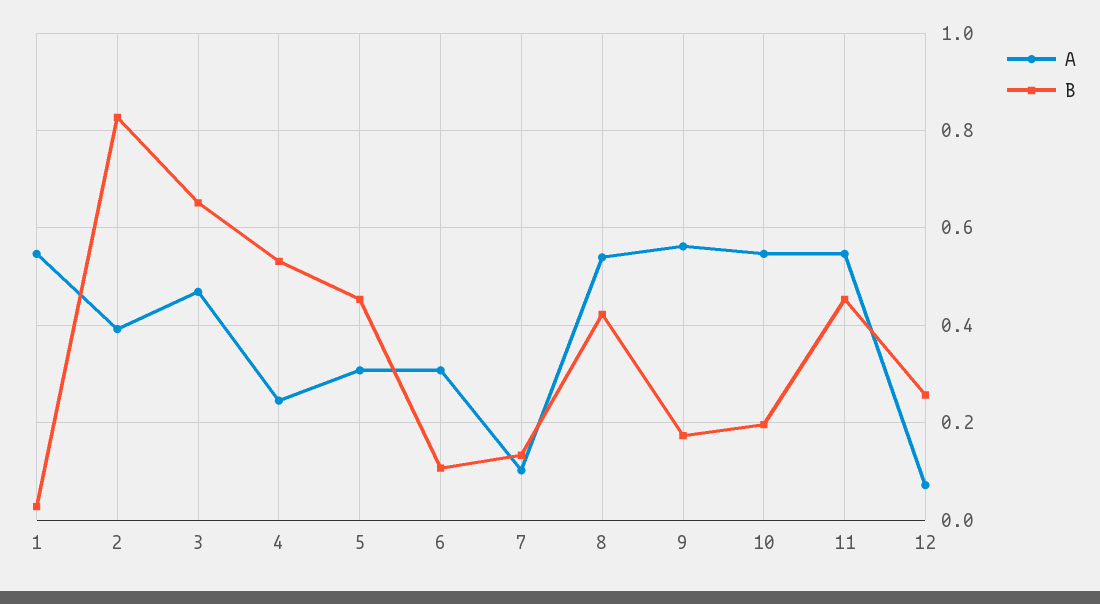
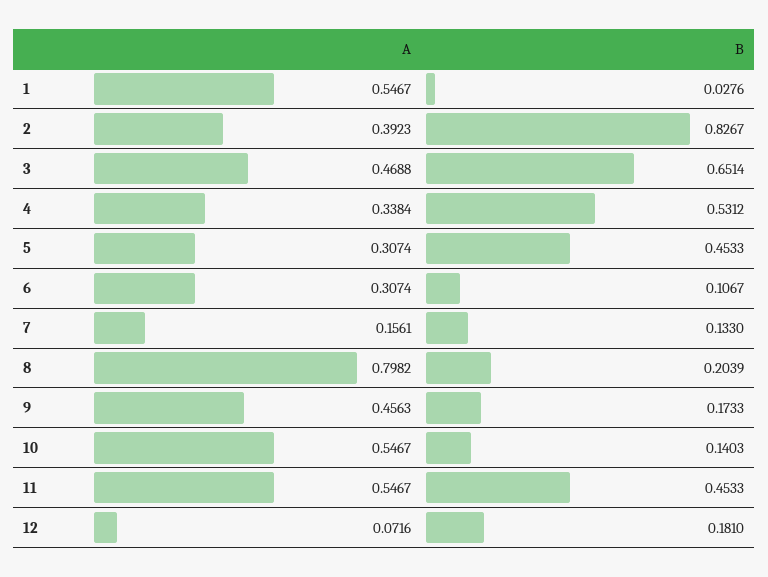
A, 4: 0.24 -> 0.3384
A, 7: 0.1 -> 0.1561
A, 8: 0.54 -> 0.7982
B, 8: 0.42 -> 0.2039
A, 9: 0.56 -> 0.4563
B, 10: 0.2 -> 0.1403
B, 12: 0.26 -> 0.181

